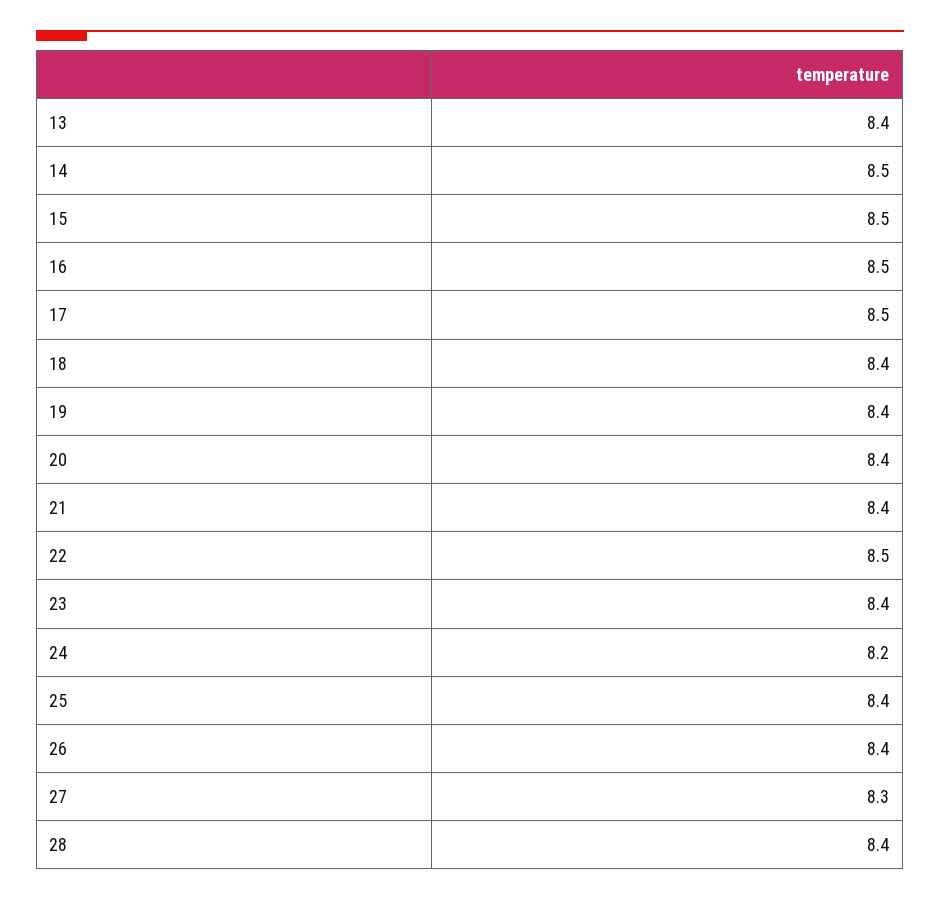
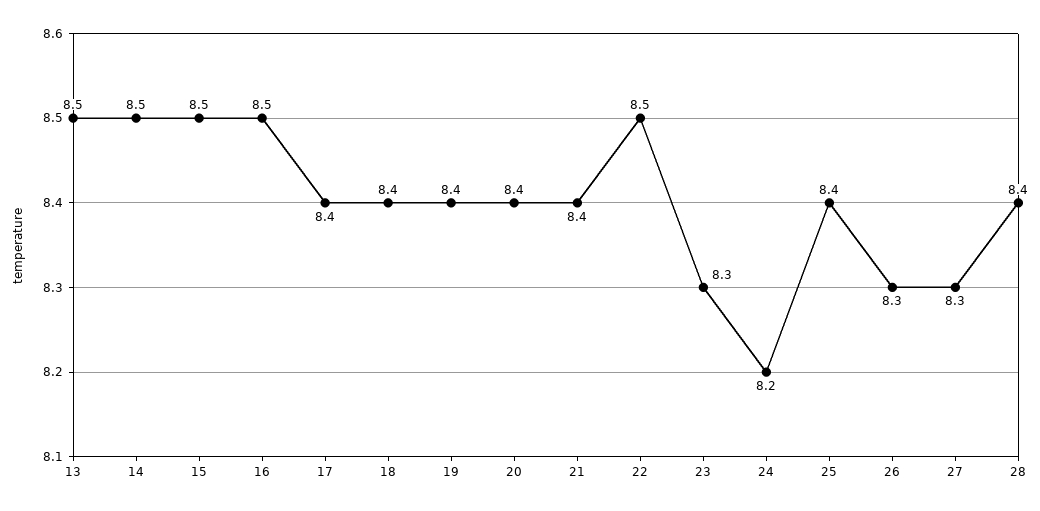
13: 8.4 -> 8.5
17: 8.5 -> 8.4
23: 8.4 -> 8.3
26: 8.4 -> 8.3

